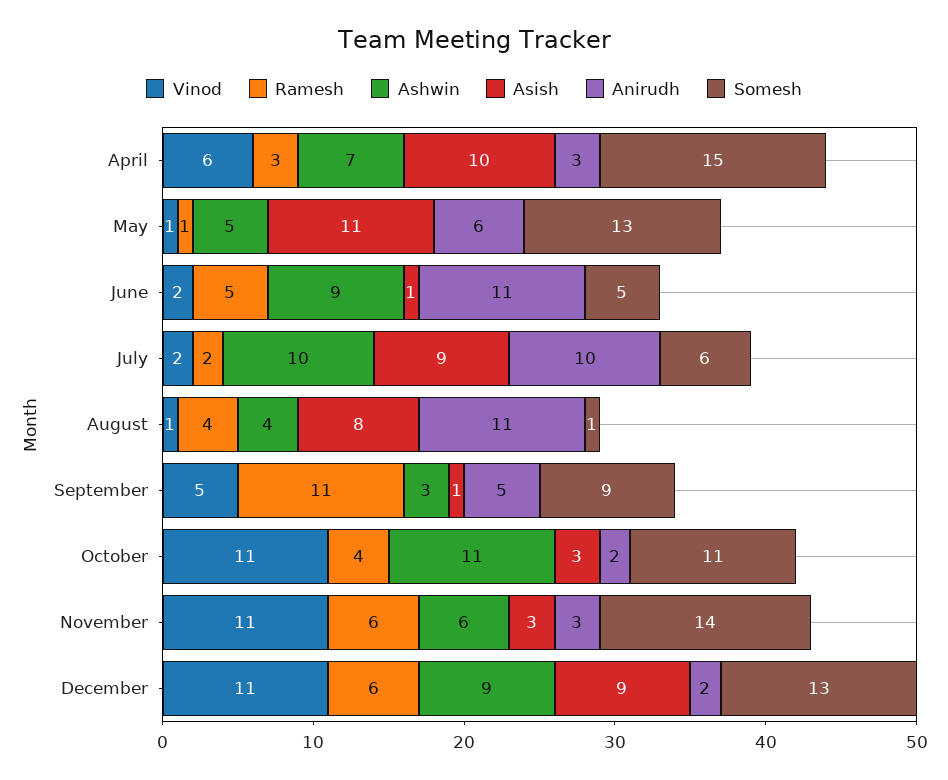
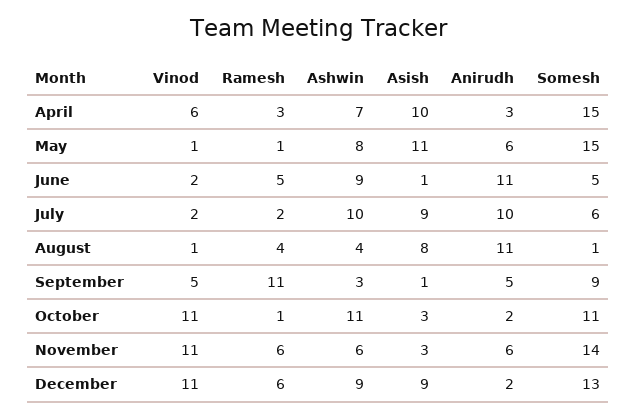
Ashwin, May: 5 -> 8
Somesh, May: 13 -> 15
Ramesh, October: 4 -> 1
Anirudh, November: 3 -> 6

